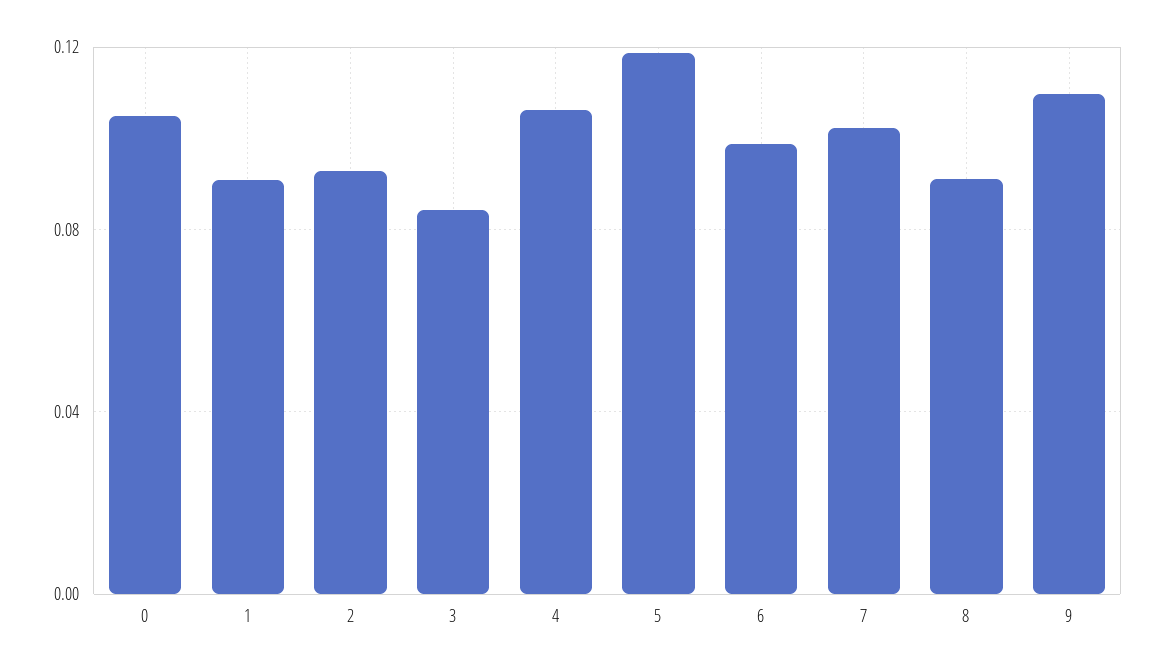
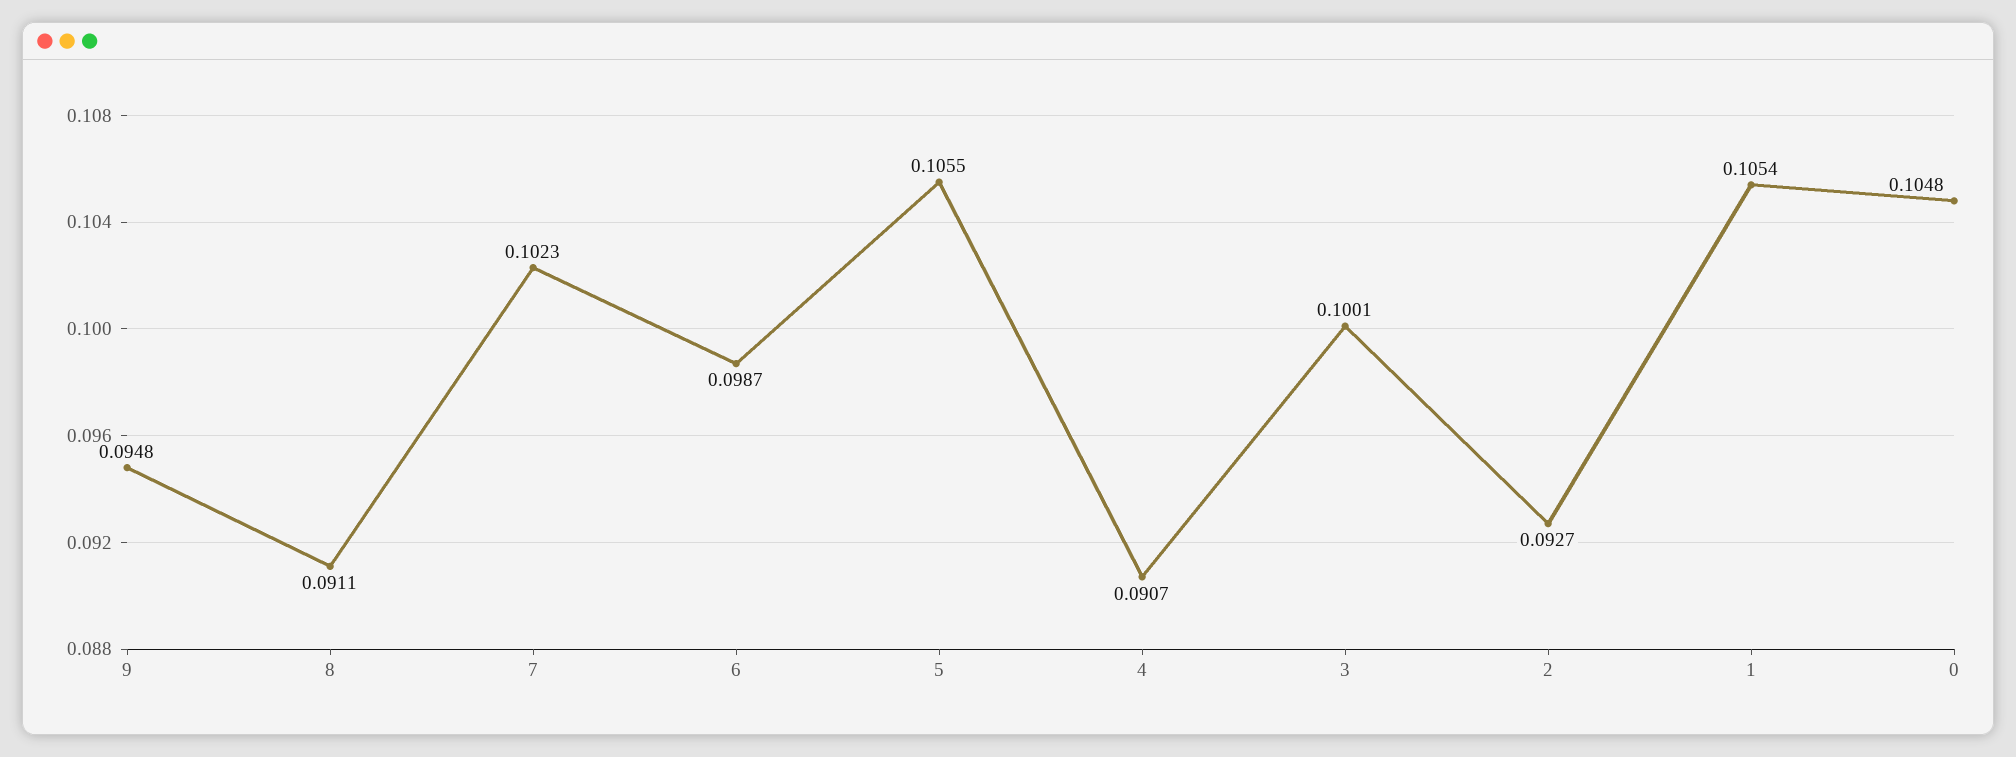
1: 0.09 -> 0.1054
3: 0.085 -> 0.1001
4: 0.105 -> 0.0907
5: 0.12 -> 0.1055
9: 0.11 -> 0.0948

